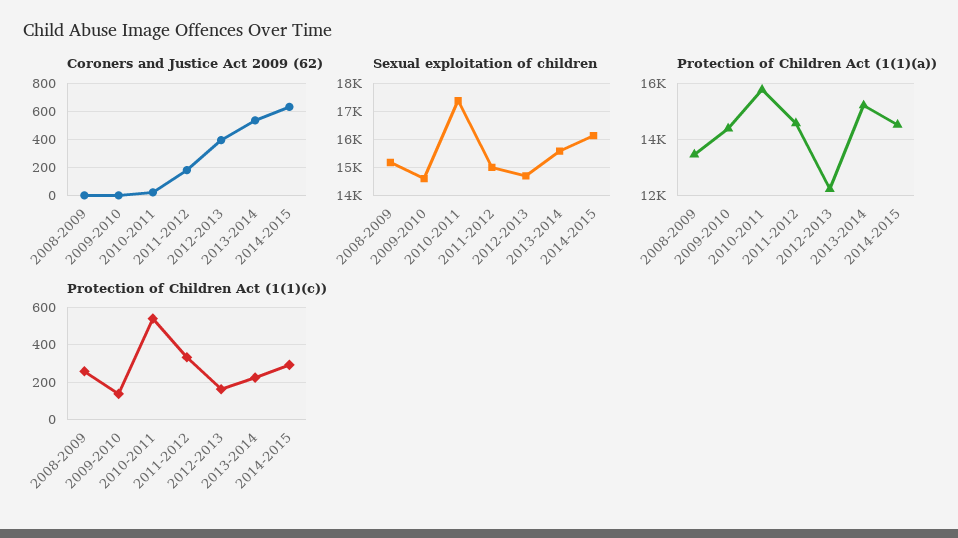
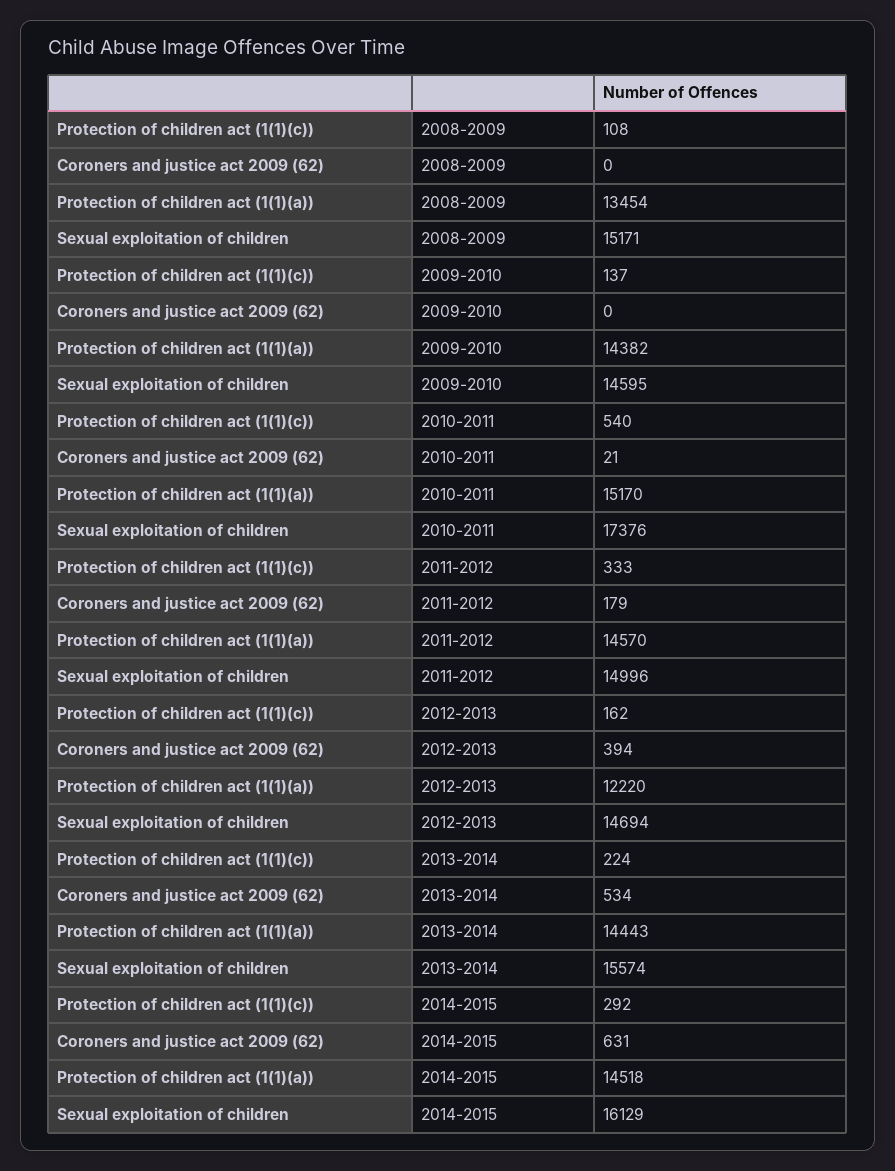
Protection of Children Act (1(1)(a)), 2010-2011: 15750 -> 15170
Protection of Children Act (1(1)(a)), 2013-2014: 15250 -> 14443
Protection of Children Act (1(1)(c)), 2008-2009: 250 -> 108

